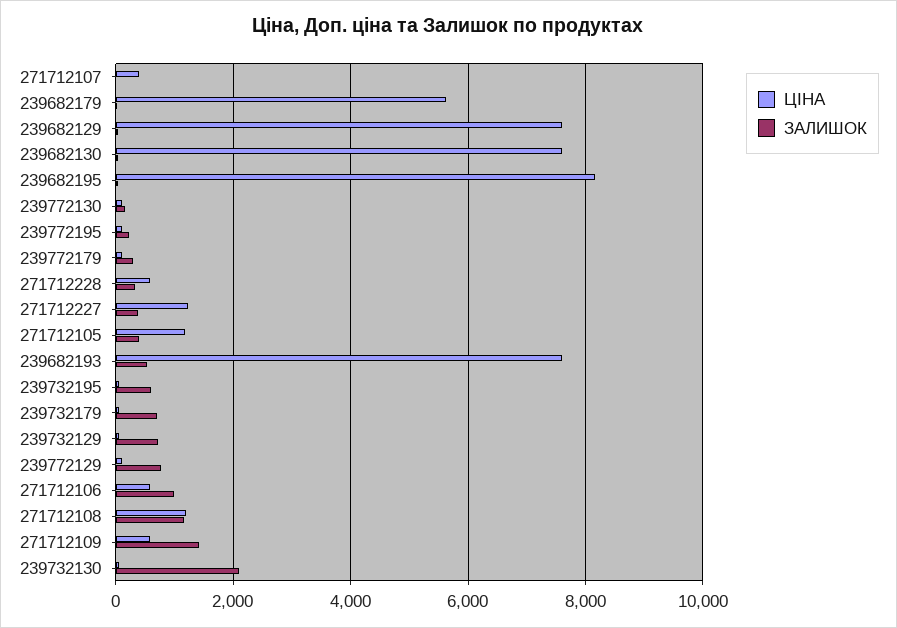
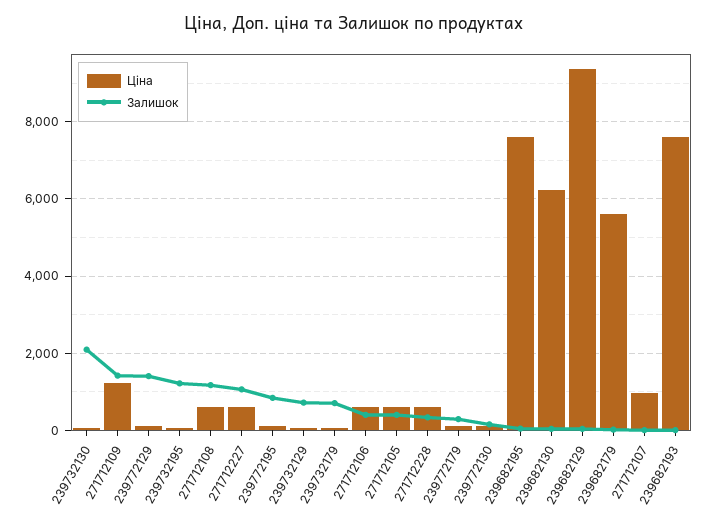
ЦІНА, 271712107: 400 -> 1000
ЦІНА, 239682129: 7600 -> 9400
ЦІНА, 239682130: 7600 -> 6200
ЦІНА, 239682195: 8200 -> 7600
ЗАЛИШОК, 239772195: 200 -> 800
ЦІНА, 271712227: 1200 -> 600
ЗАЛИШОК, 271712227: 400 -> 1000
ЦІНА, 271712105: 1200 -> 600
ЗАЛИШОК, 239682193: 600 -> 0
ЗАЛИШОК, 239732195: 600 -> 1200
ЗАЛИШОК, 239772129: 800 -> 1400
ЗАЛИШОК, 271712106: 1000 -> 400
ЦІНА, 271712108: 1200 -> 600
ЦІНА, 271712109: 600 -> 1200

